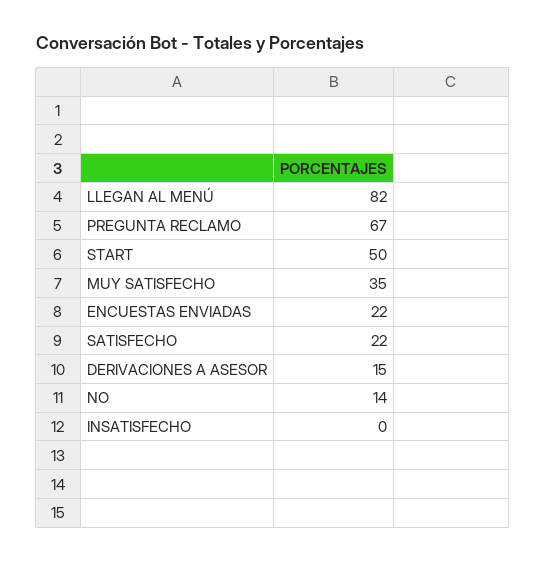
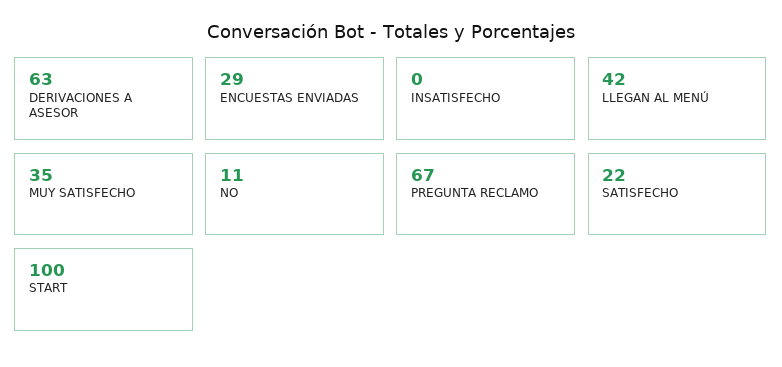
LLEGAN AL MENÚ: 82 -> 42
START: 50 -> 100
ENCUESTAS ENVIADAS: 22 -> 29
DERIVACIONES A ASESOR: 15 -> 63
NO: 14 -> 11

